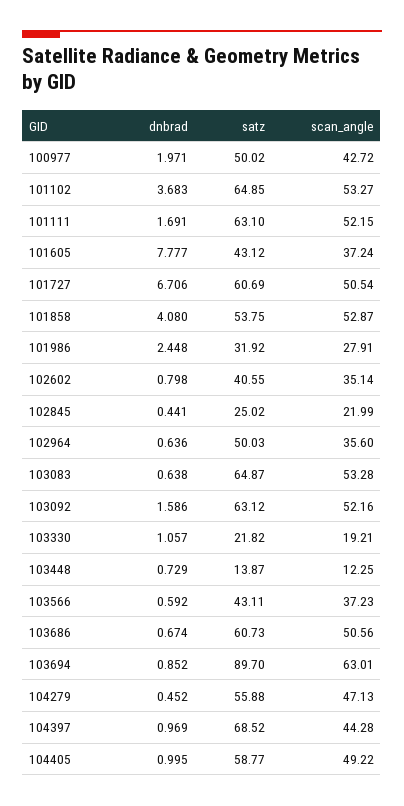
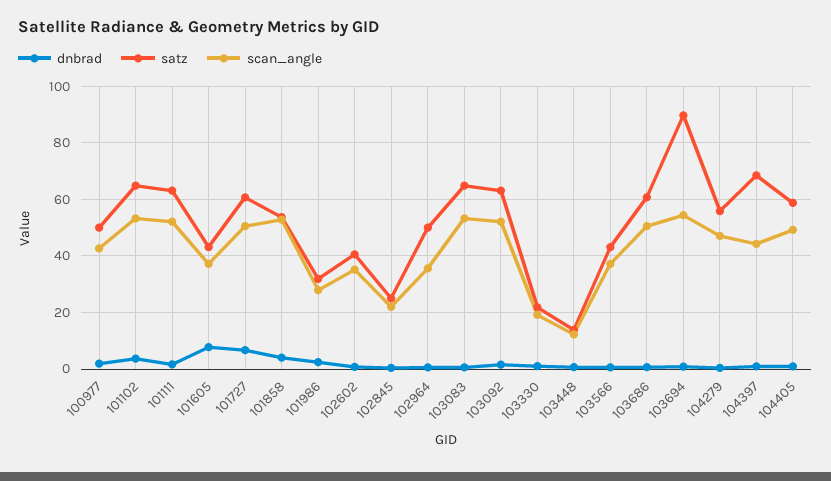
scan_angle, 103694: 63.01 -> 55

